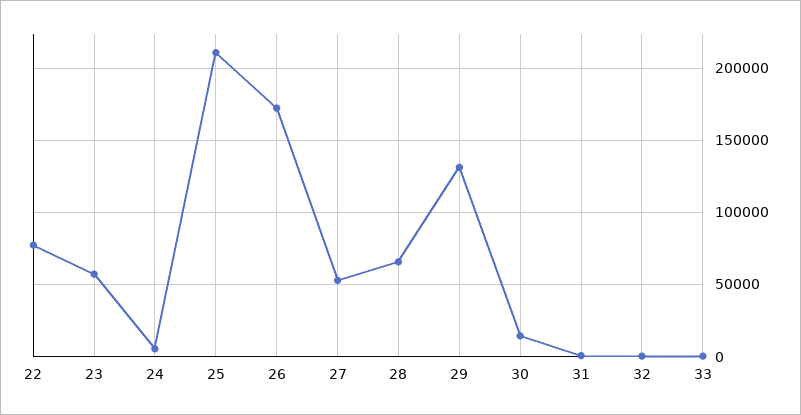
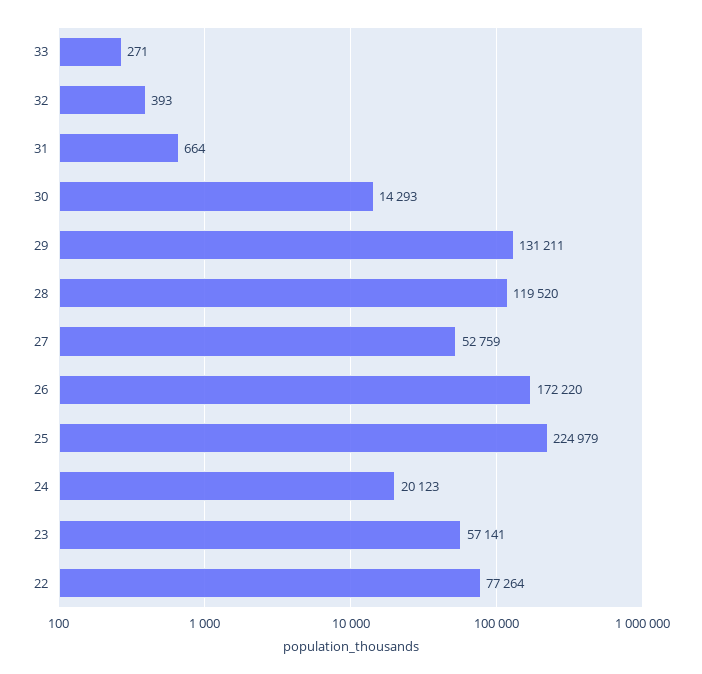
24: 5000 -> 20123
25: 210000 -> 224979
28: 65000 -> 119520

